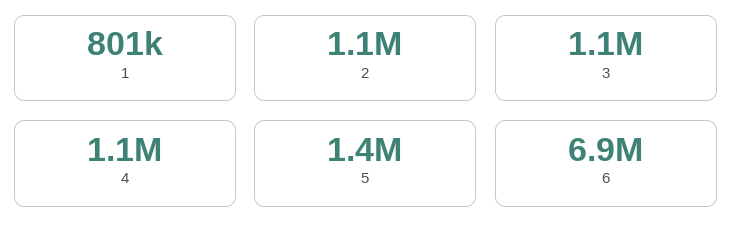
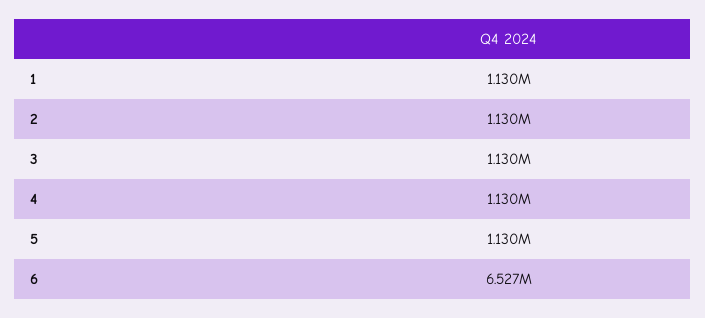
1: 801000 -> 1130000
5: 1400000 -> 1130000
6: 6900000 -> 6527000

